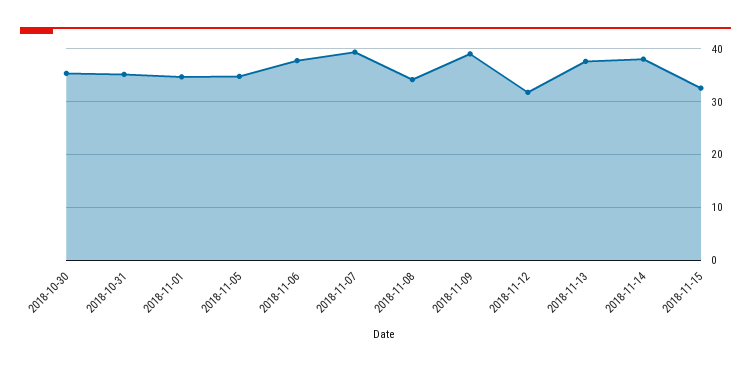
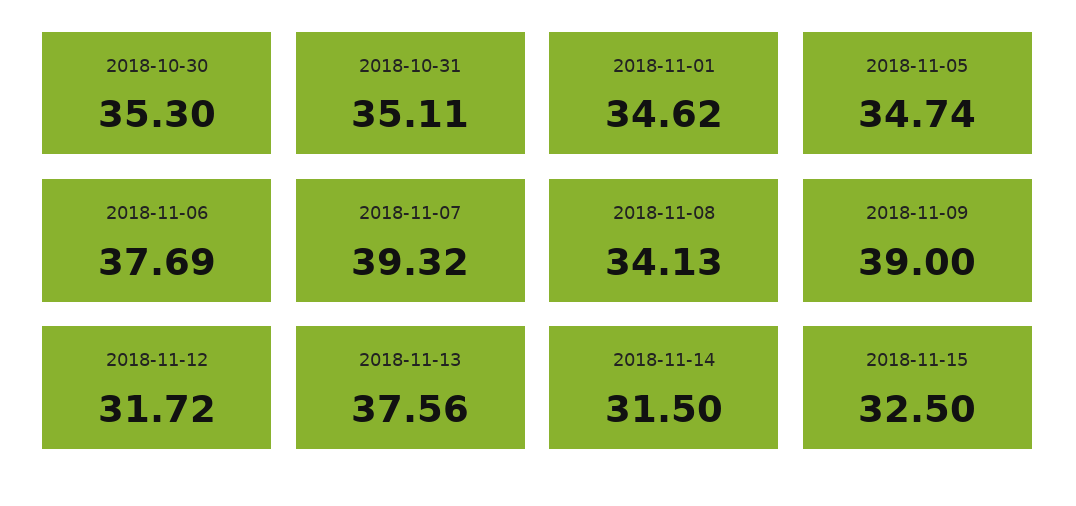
2018-11-14: 38 -> 31.5

